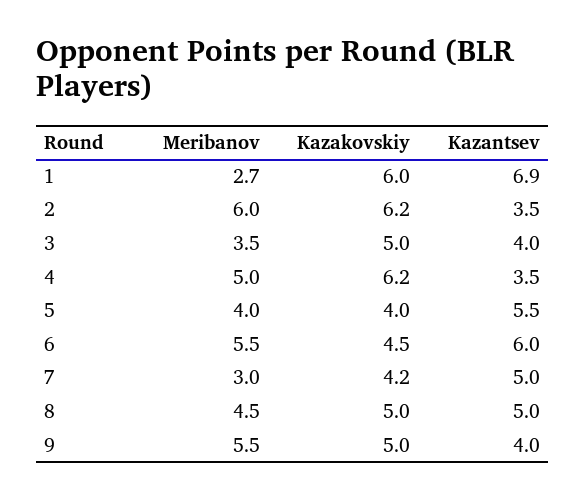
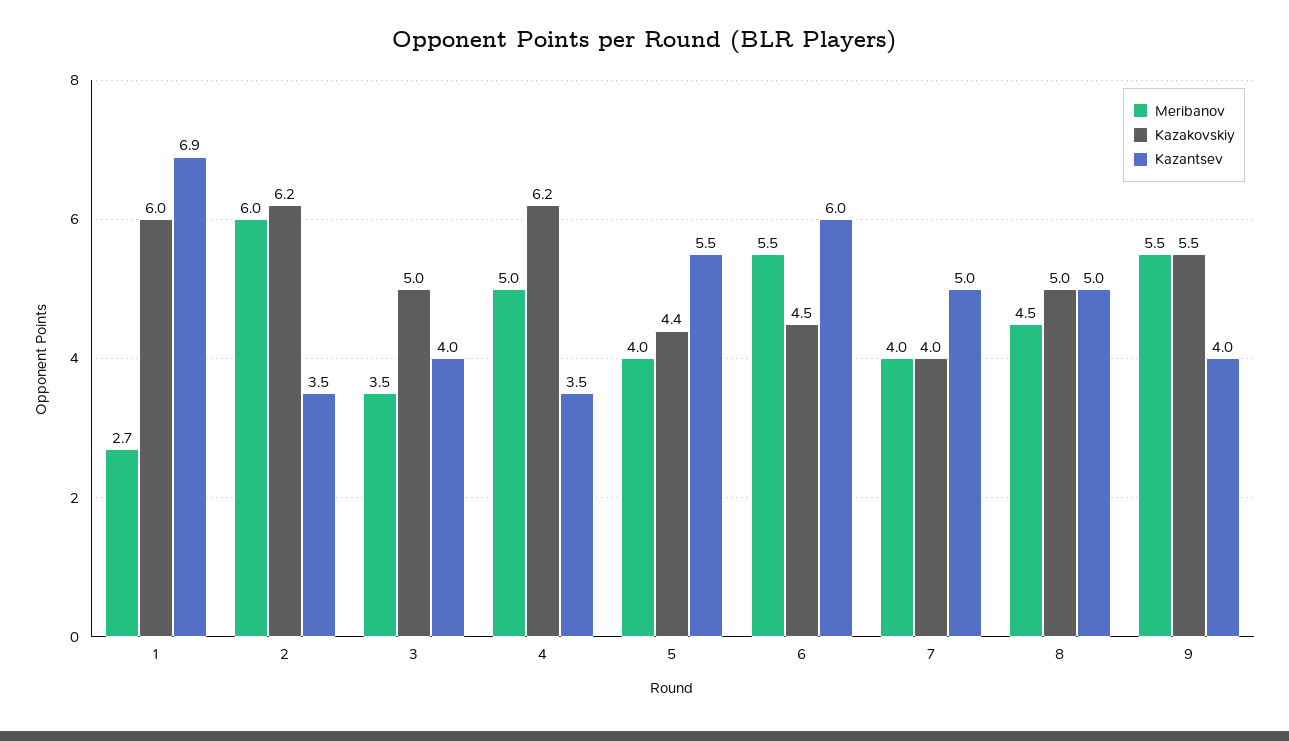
Kazakovskiy, 5: 4 -> 4.4
Meribanov, 7: 3 -> 4
Kazakovskiy, 7: 4.2 -> 4
Kazakovskiy, 9: 5 -> 5.5

